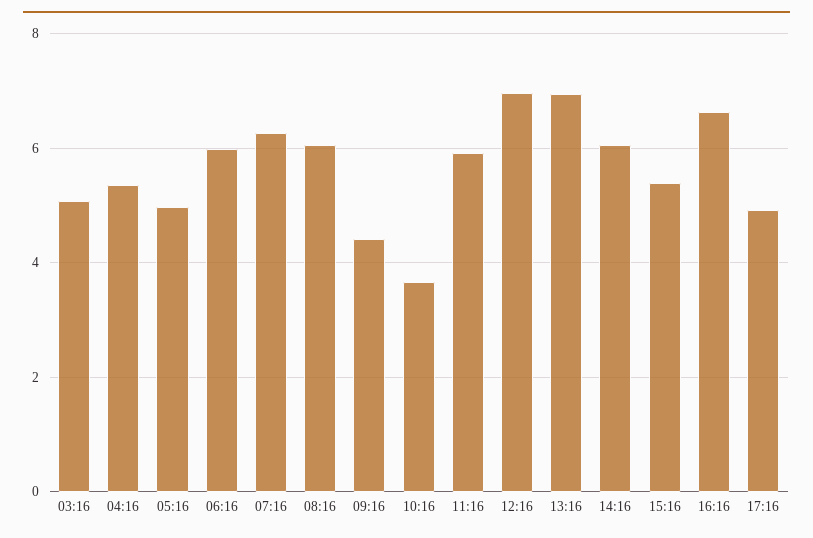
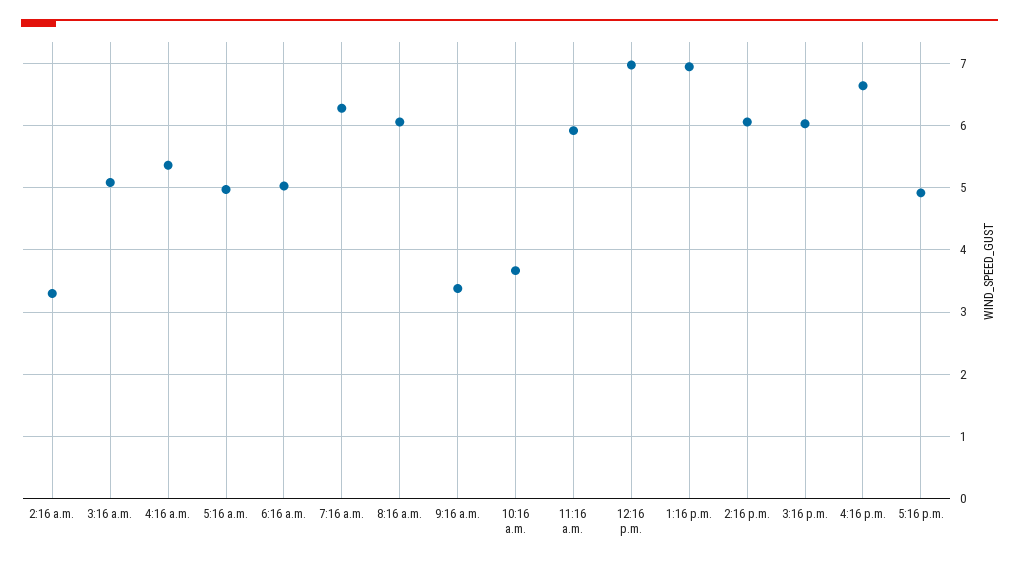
06:16: 6 -> 5
09:16: 4.4 -> 3.4
15:16: 5.4 -> 6
2:16 a.m.: none -> 3.3

